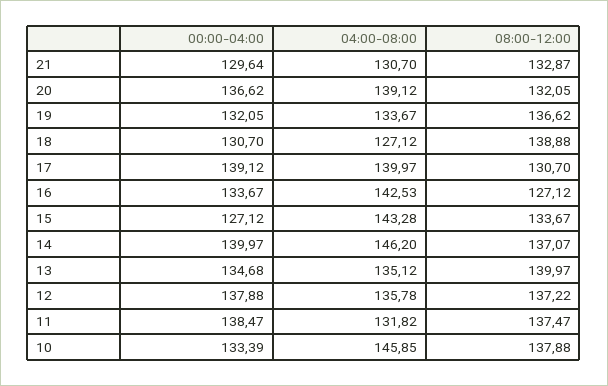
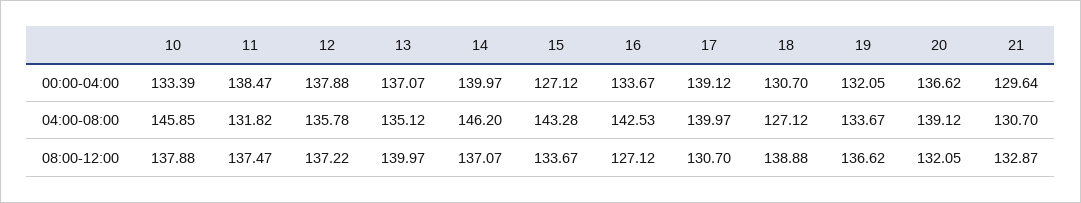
00:00-04:00, 13: 134.68 -> 137.07

